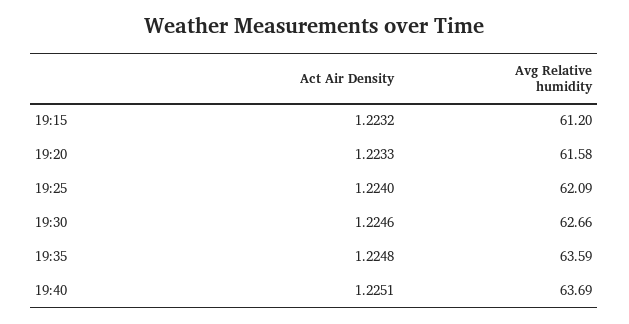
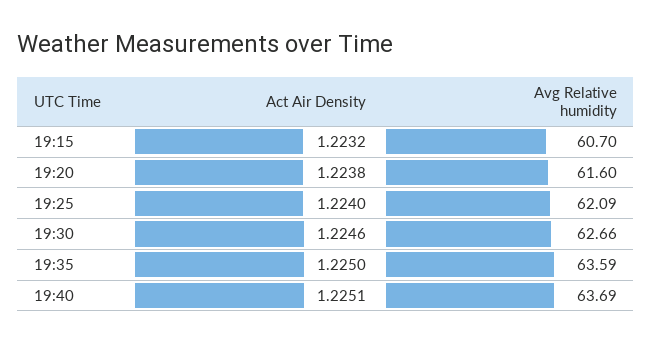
Avg Relative humidity, 19:15: 61.2 -> 60.7
Act Air Density, 19:20: 1.2233 -> 1.2238
Avg Relative humidity, 19:20: 61.58 -> 61.6
Act Air Density, 19:35: 1.2248 -> 1.225

